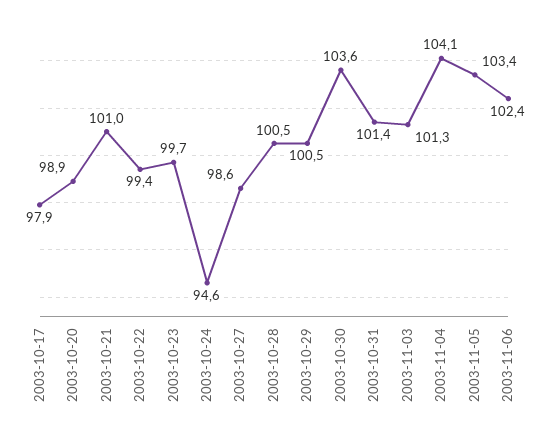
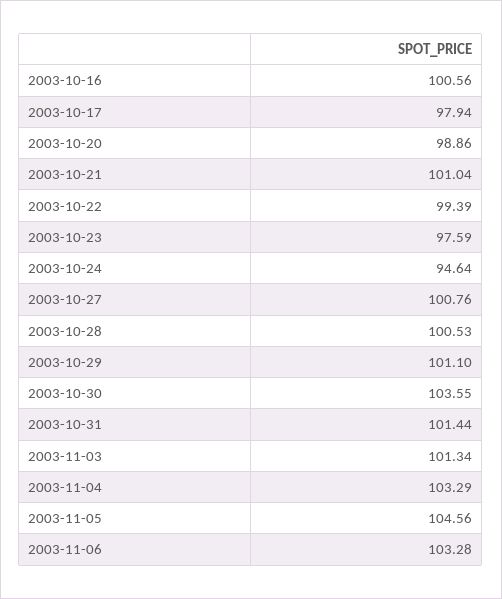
2003-10-23: 99.7 -> 97.59
2003-10-27: 98.6 -> 100.76
2003-10-29: 100.5 -> 101.1
2003-11-04: 104.1 -> 103.29
2003-11-05: 103.4 -> 104.56
2003-11-06: 102.4 -> 103.28
2003-10-16: none -> 100.56

